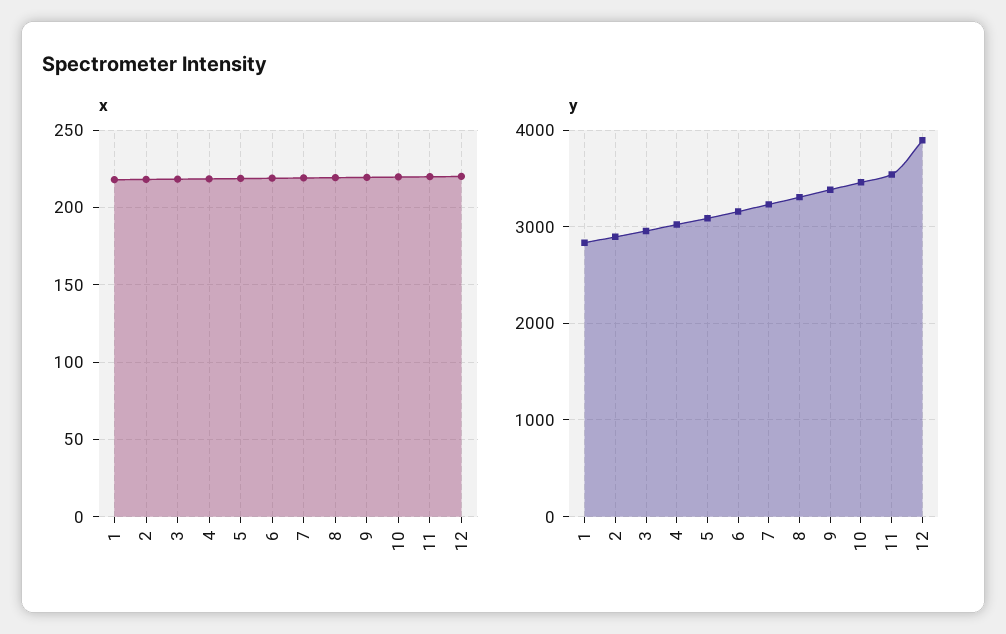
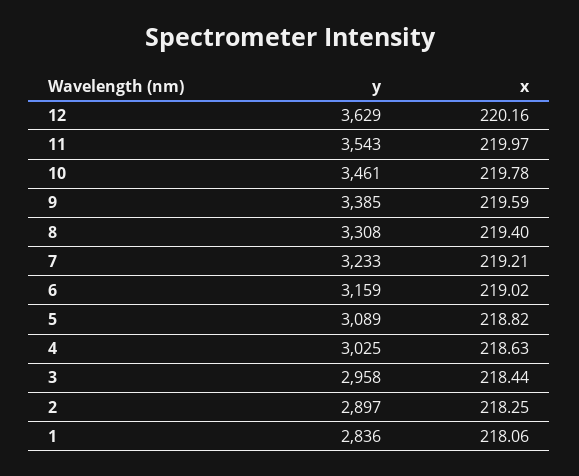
y, 12: 3900 -> 3629

